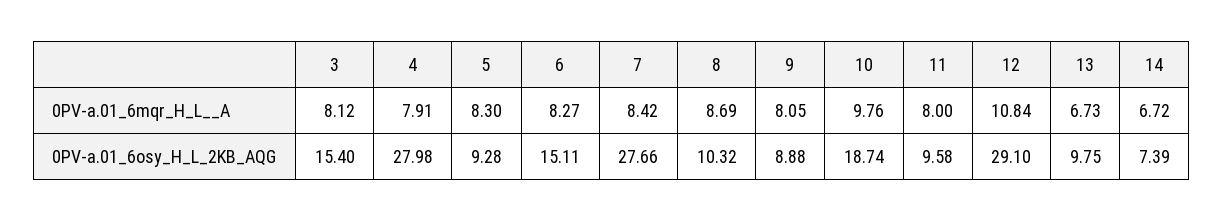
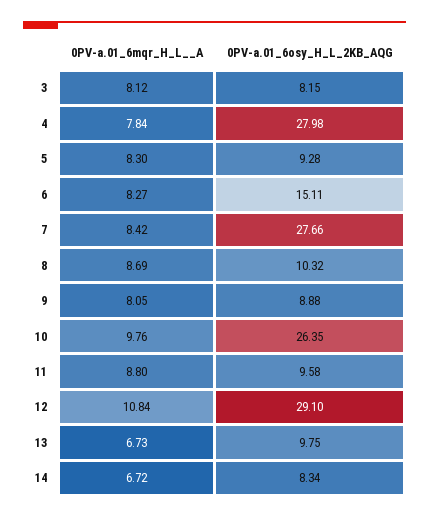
4, 0PV-a.01_6mqr_H_L__A: 7.91 -> 7.84
11, 0PV-a.01_6mqr_H_L__A: 8 -> 8.8
3, 0PV-a.01_6osy_H_L_2KB_AQG: 15.4 -> 8.15
10, 0PV-a.01_6osy_H_L_2KB_AQG: 18.74 -> 26.35
14, 0PV-a.01_6osy_H_L_2KB_AQG: 7.39 -> 8.34

